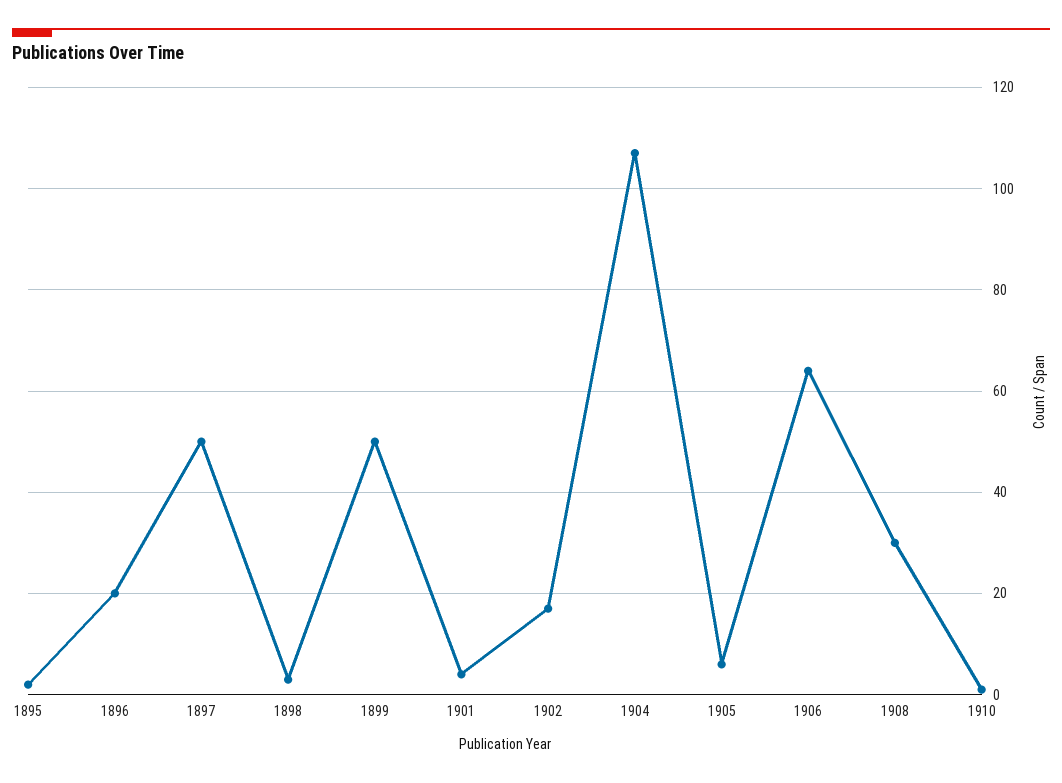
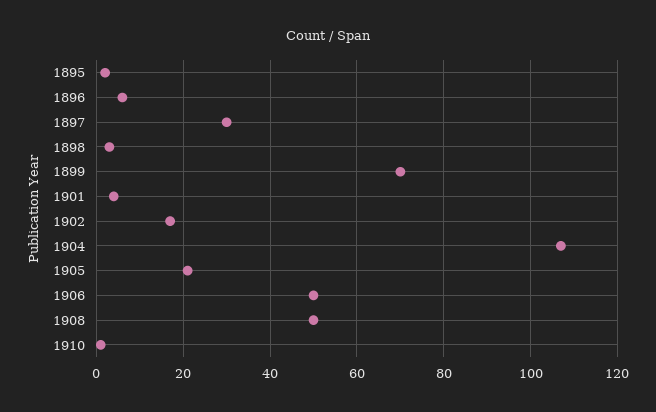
1896: 20 -> 5
1897: 50 -> 30
1899: 50 -> 70
1905: 5 -> 20
1906: 65 -> 50
1908: 30 -> 50

